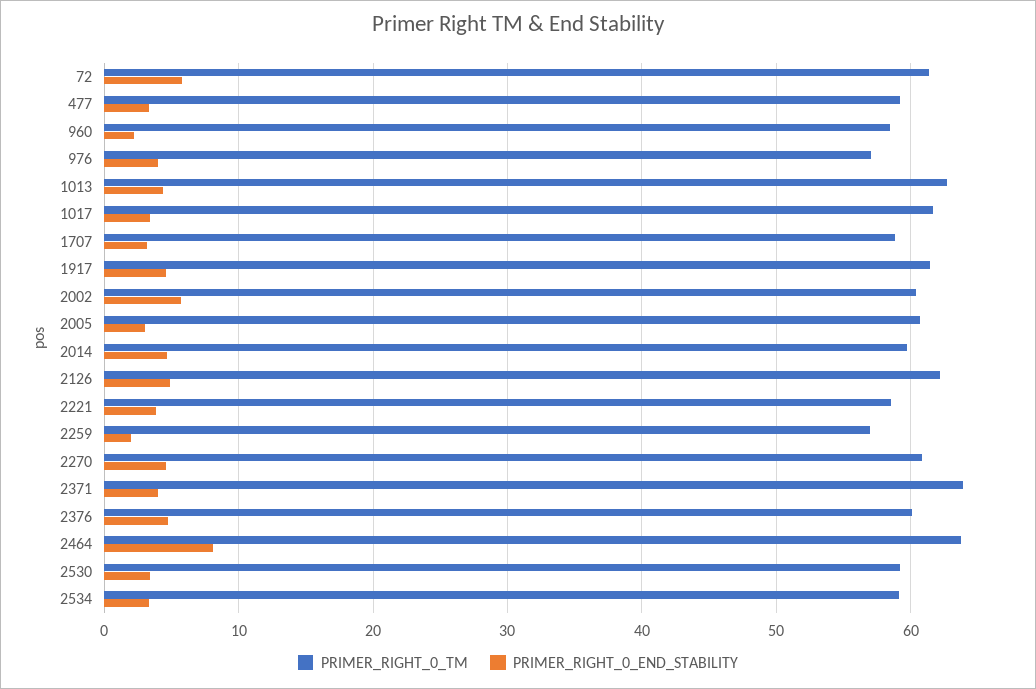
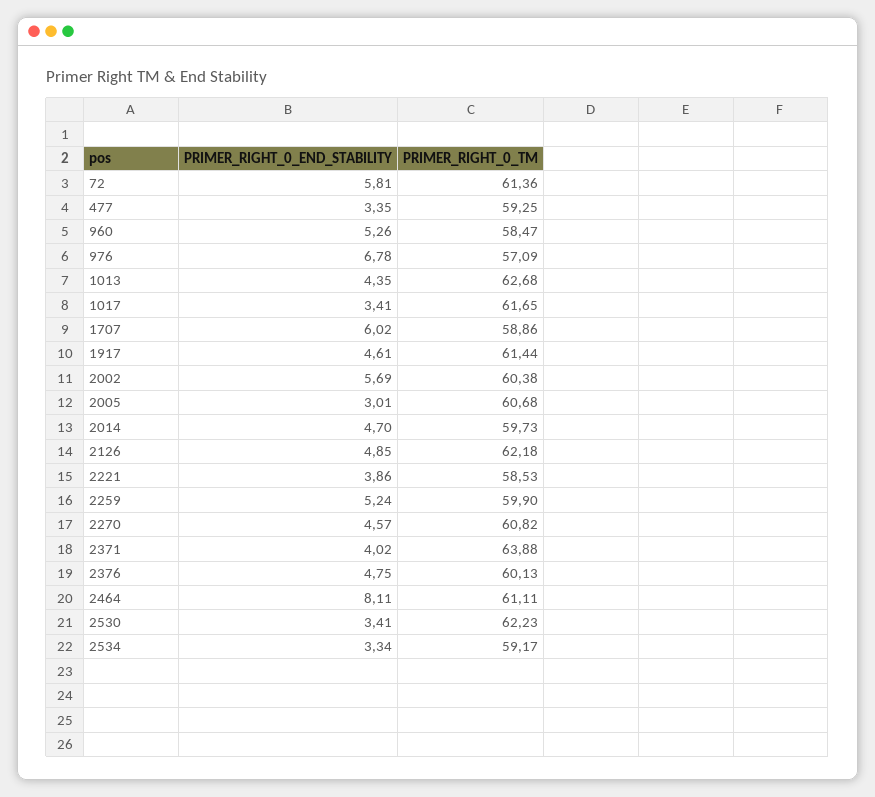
PRIMER_RIGHT_0_END_STABILITY, 960: 2 -> 5.26
PRIMER_RIGHT_0_END_STABILITY, 976: 4 -> 6.78
PRIMER_RIGHT_0_END_STABILITY, 1707: 3 -> 6.02
PRIMER_RIGHT_0_TM, 2259: 57 -> 59.9
PRIMER_RIGHT_0_END_STABILITY, 2259: 2 -> 5.24
PRIMER_RIGHT_0_TM, 2464: 64 -> 61.11
PRIMER_RIGHT_0_TM, 2530: 59 -> 62.23

